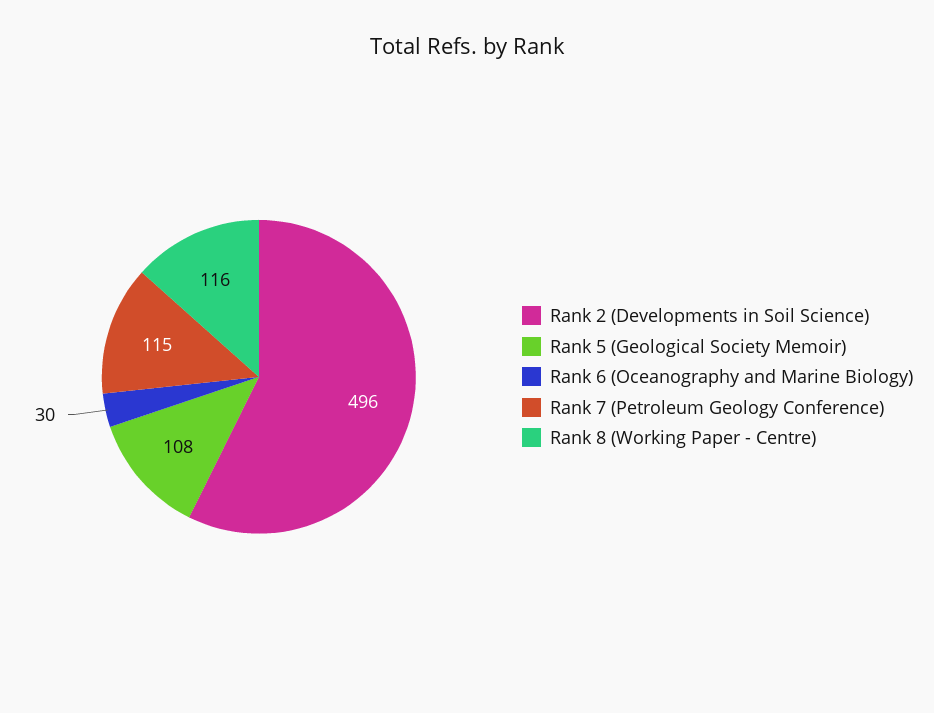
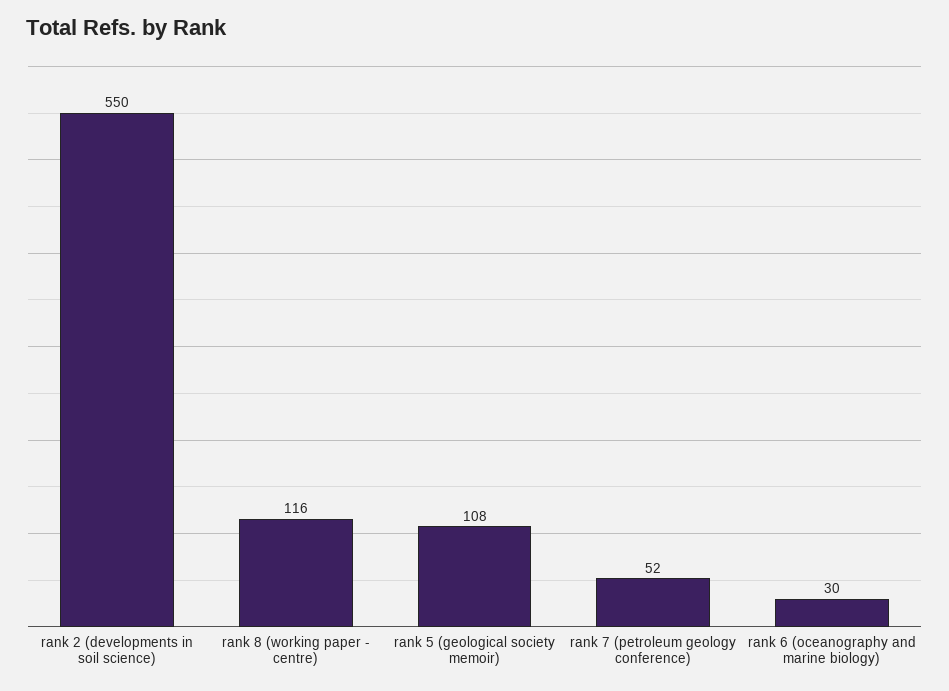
Rank 2 (Developments in Soil Science): 496 -> 550
Rank 7 (Petroleum Geology Conference): 115 -> 52

